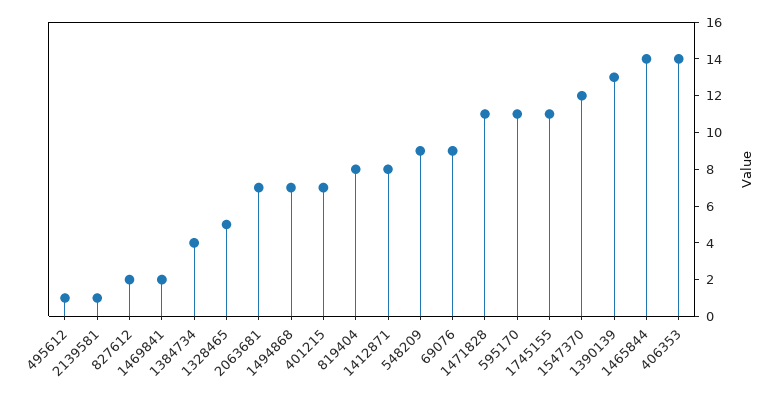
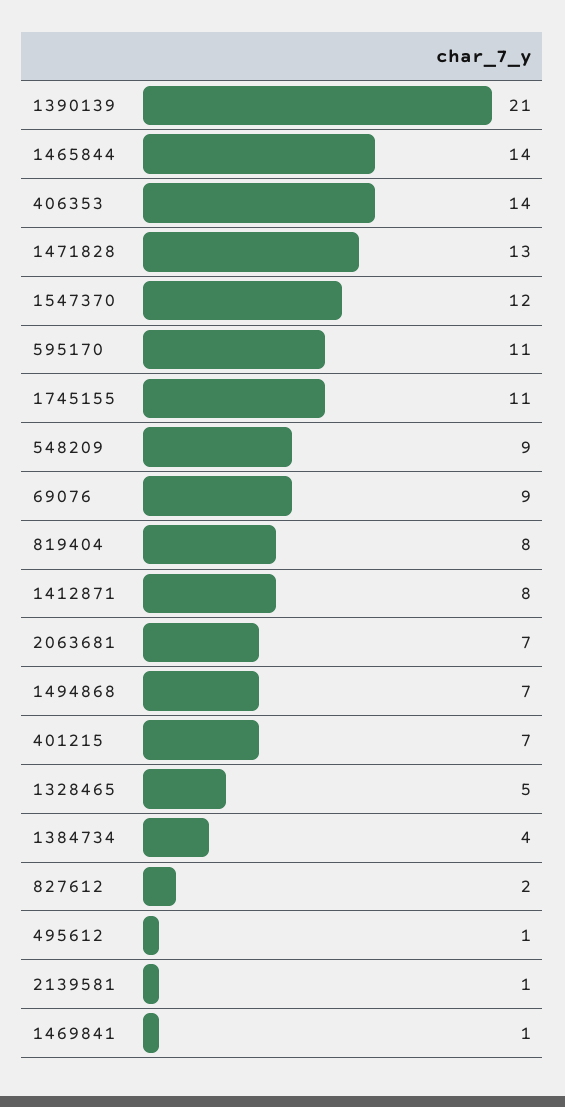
1469841: 2 -> 1
1471828: 11 -> 13
1390139: 13 -> 21

